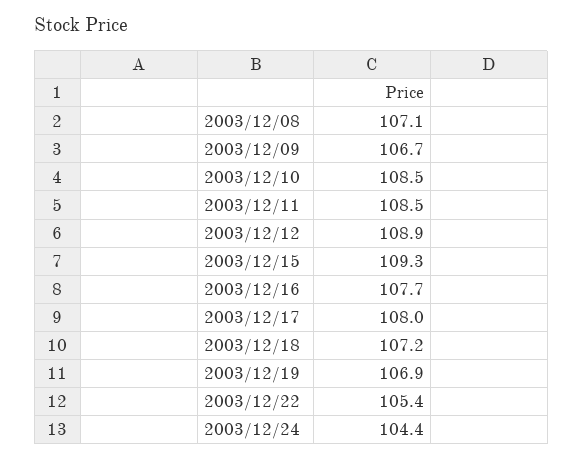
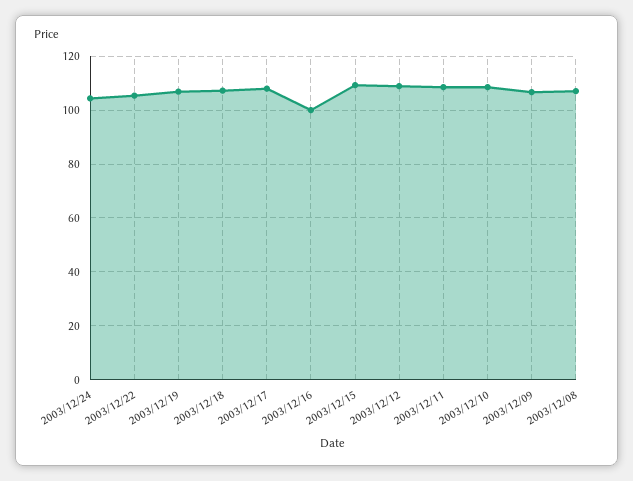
2003/12/16: 107.7 -> 100

